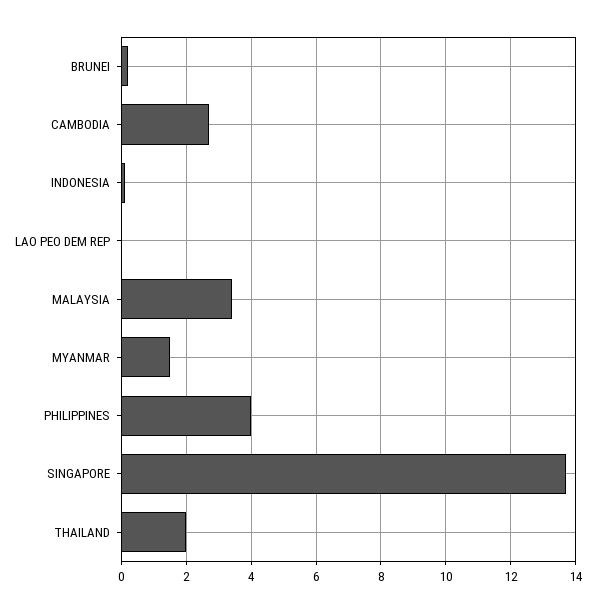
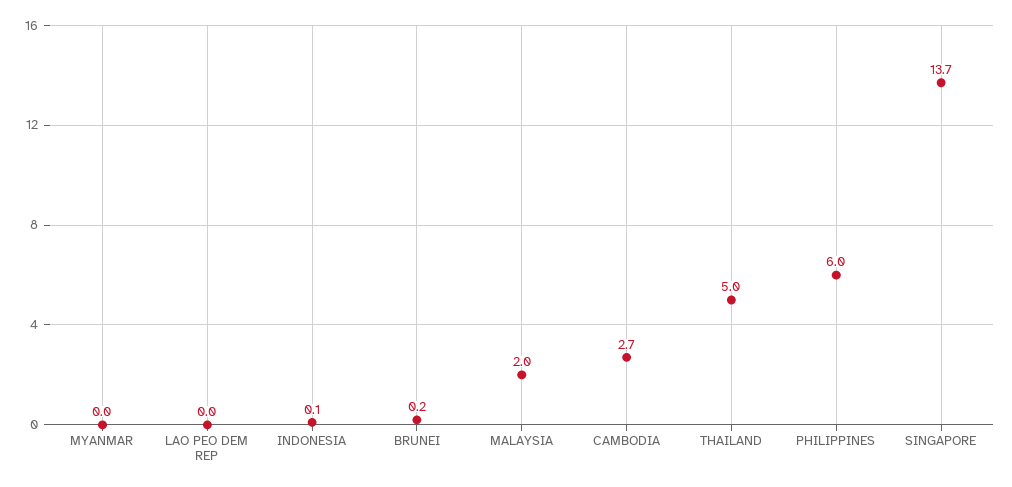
MALAYSIA: 3.5 -> 2
MYANMAR: 1.5 -> 0
PHILIPPINES: 4 -> 6
THAILAND: 2 -> 5

